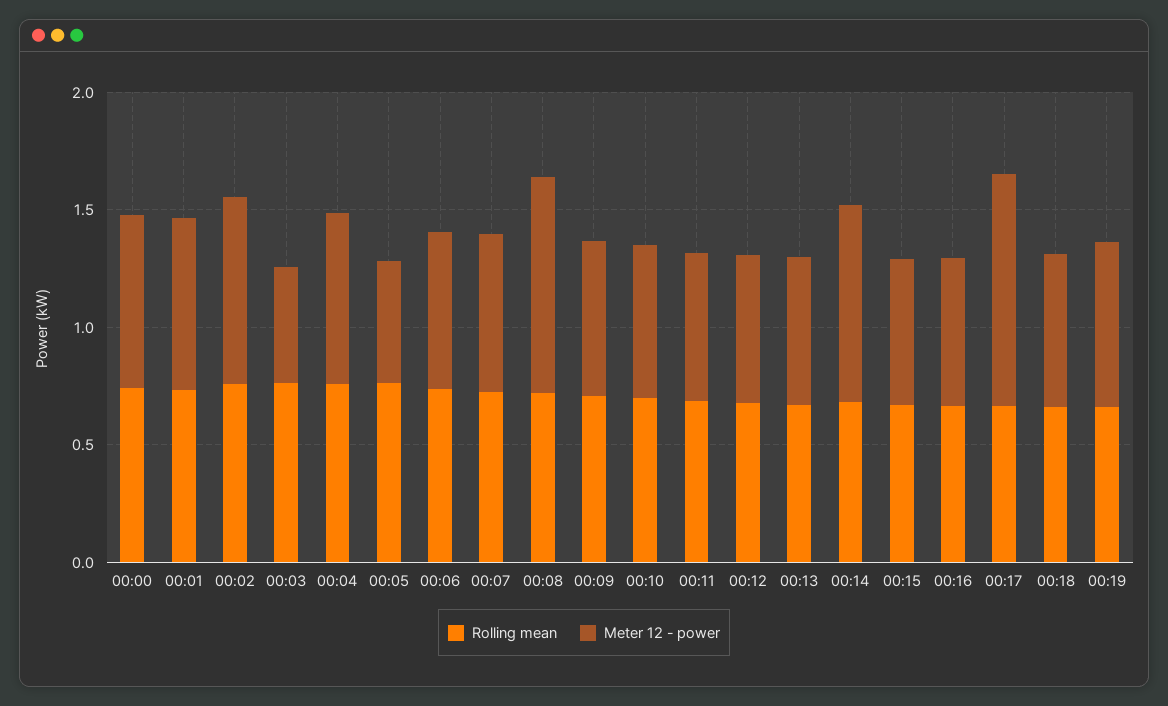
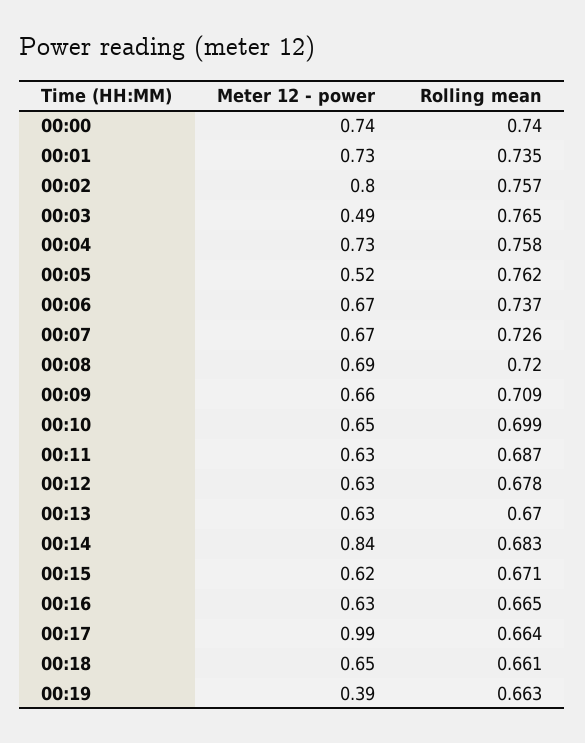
Meter 12 - power, 00:08: 0.9 -> 0.69
Meter 12 - power, 00:19: 0.7 -> 0.39

